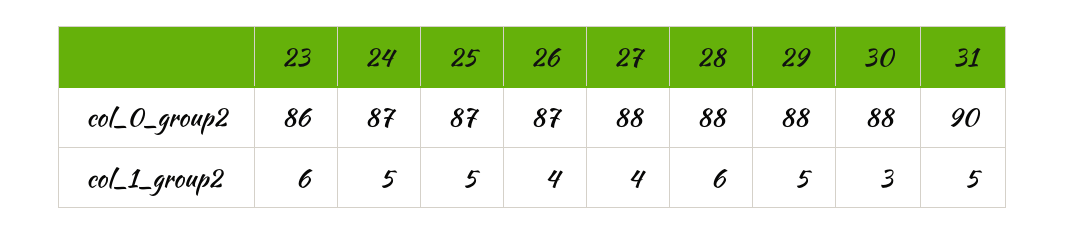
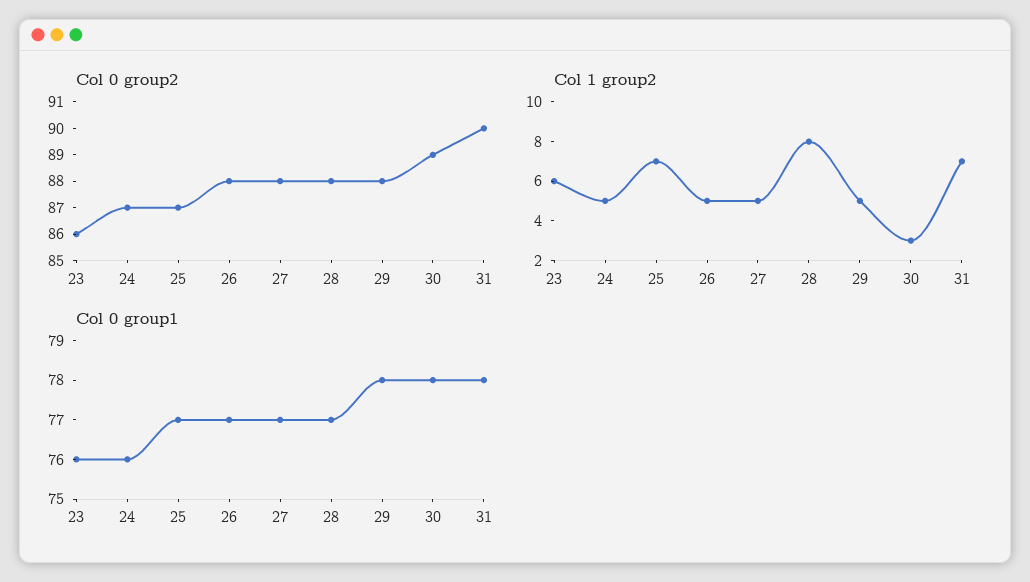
col_0_group2, 26: 87 -> 88
col_0_group2, 30: 88 -> 89
col_1_group2, 25: 5 -> 7
col_1_group2, 26: 4 -> 5
col_1_group2, 27: 4 -> 5
col_1_group2, 28: 6 -> 8
col_1_group2, 31: 5 -> 7
Col 0 group1, 23: none -> 76
Col 0 group1, 24: none -> 76
Col 0 group1, 25: none -> 77
Col 0 group1, 26: none -> 77
Col 0 group1, 27: none -> 77
Col 0 group1, 28: none -> 77
Col 0 group1, 29: none -> 78
Col 0 group1, 30: none -> 78
Col 0 group1, 31: none -> 78

